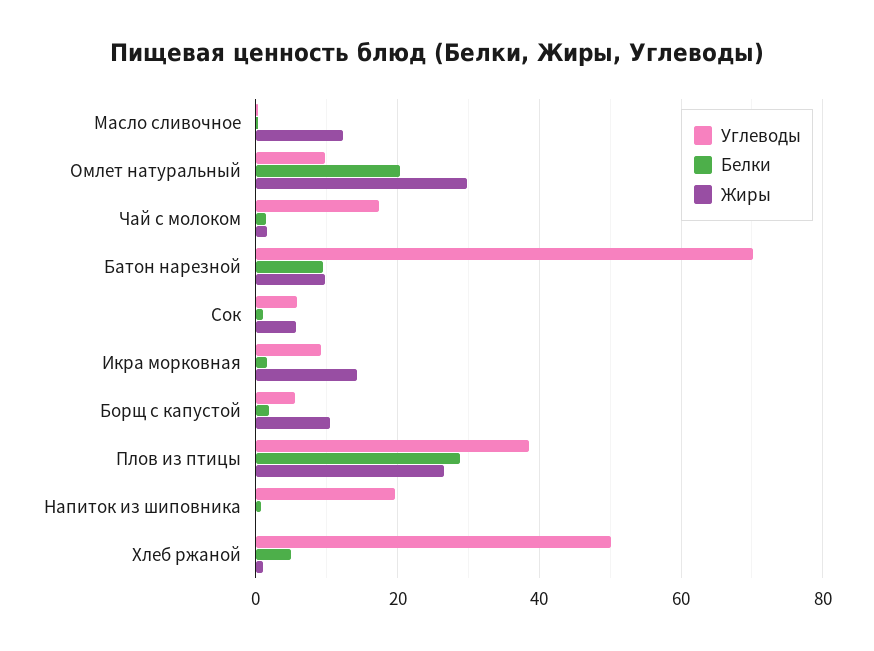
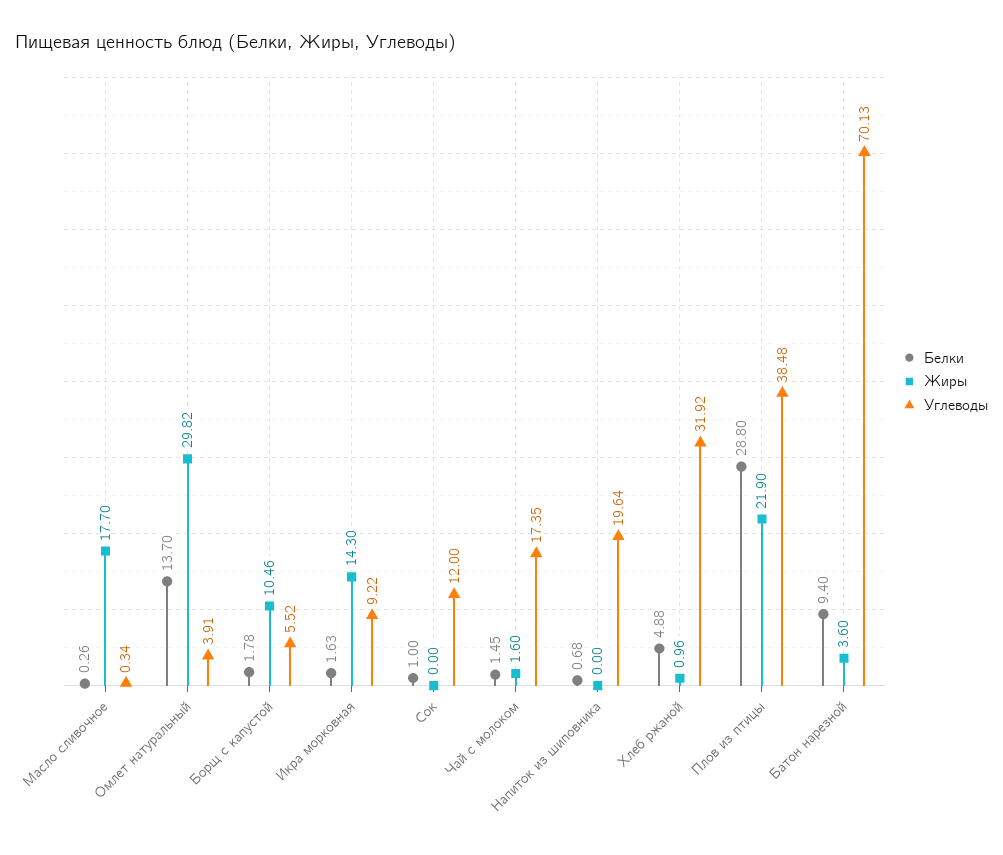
Жиры, Масло сливочное: 12 -> 17.7
Углеводы, Омлет натуральный: 10 -> 3.91
Белки, Омлет натуральный: 20 -> 13.7
Жиры, Батон нарезной: 10 -> 3.6
Углеводы, Сок: 6 -> 12
Жиры, Сок: 6 -> 0
Жиры, Плов из птицы: 26 -> 21.9
Углеводы, Хлеб ржаной: 50 -> 31.92

